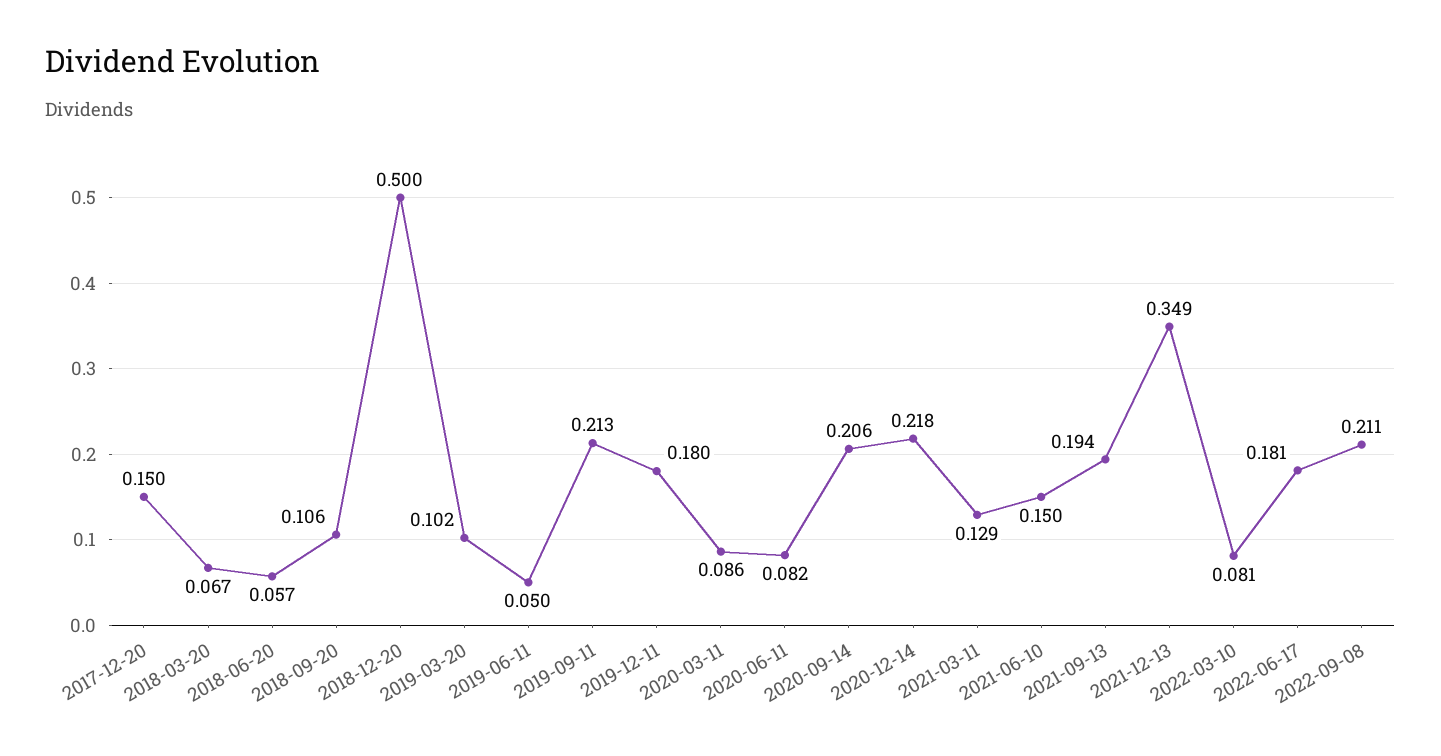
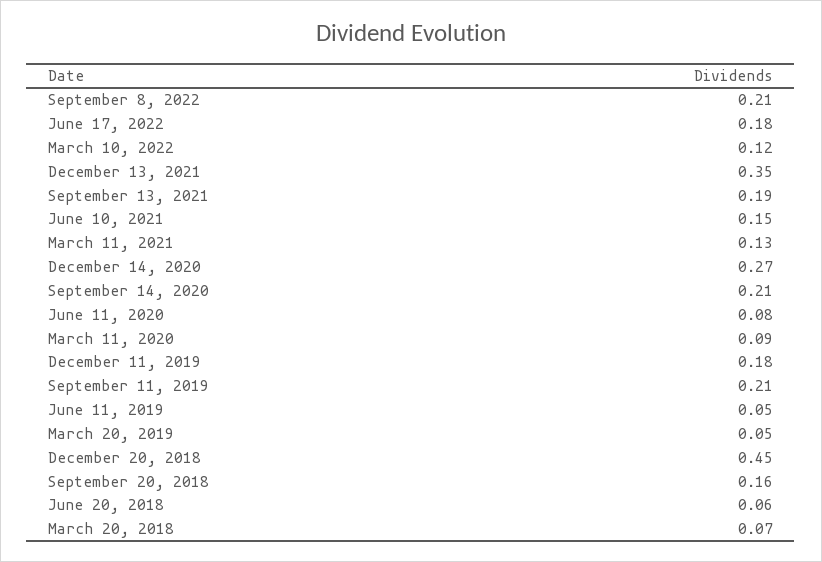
2017-12-20: 0.15 -> none
2018-09-20: 0.106 -> 0.16
2018-12-20: 0.5 -> 0.45
2019-03-20: 0.102 -> 0.05
2020-12-14: 0.218 -> 0.27
2022-03-10: 0.081 -> 0.12

